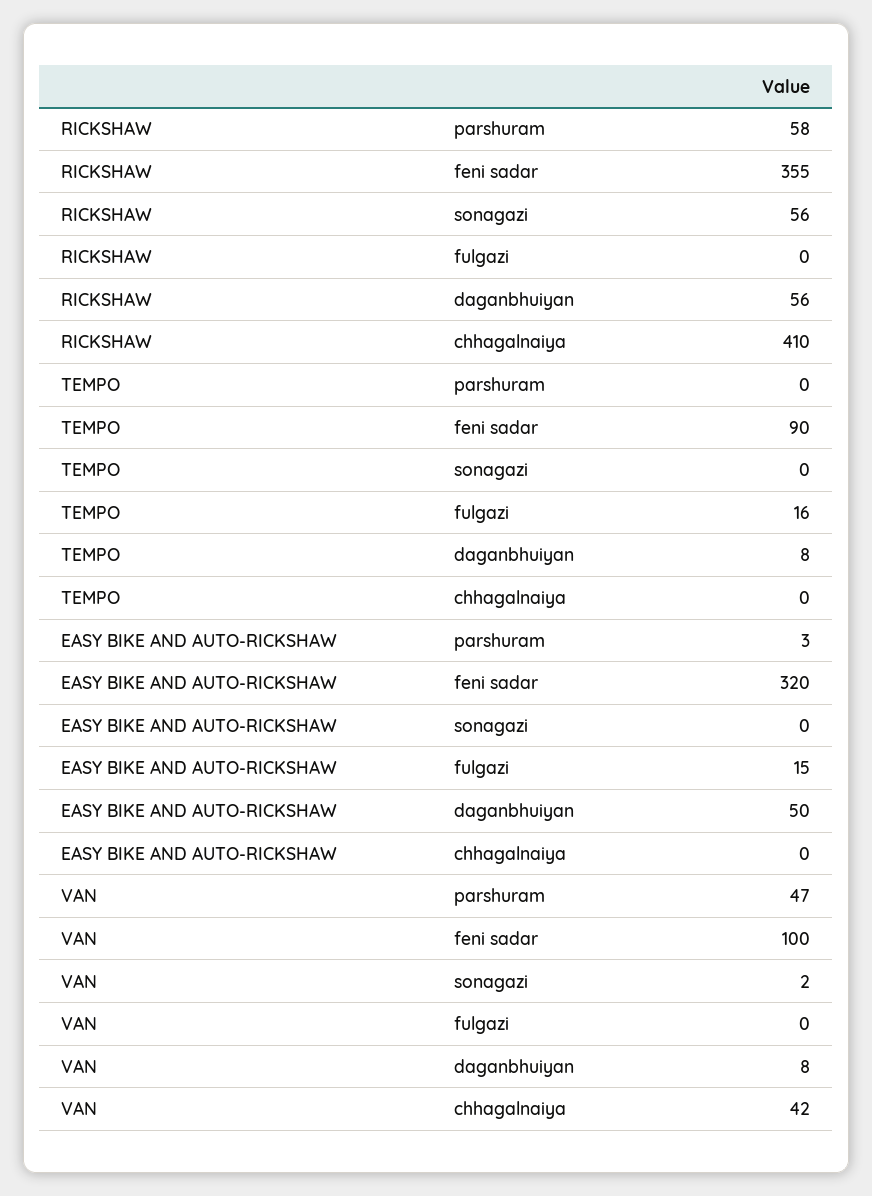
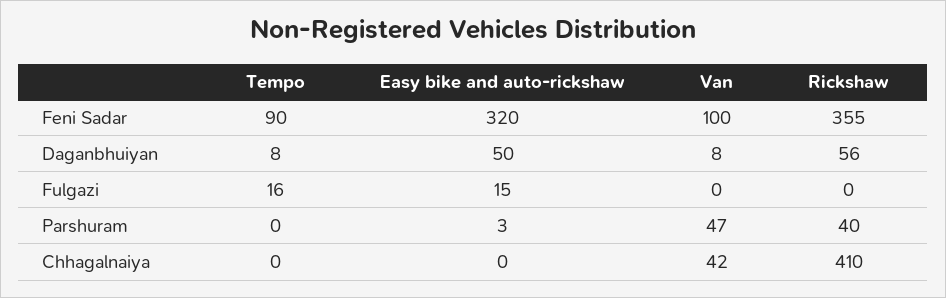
RICKSHAW, parshuram: 58 -> 40
RICKSHAW, sonagazi: 56 -> none
TEMPO, sonagazi: 0 -> none
EASY BIKE AND AUTO-RICKSHAW, sonagazi: 0 -> none
VAN, sonagazi: 2 -> none

